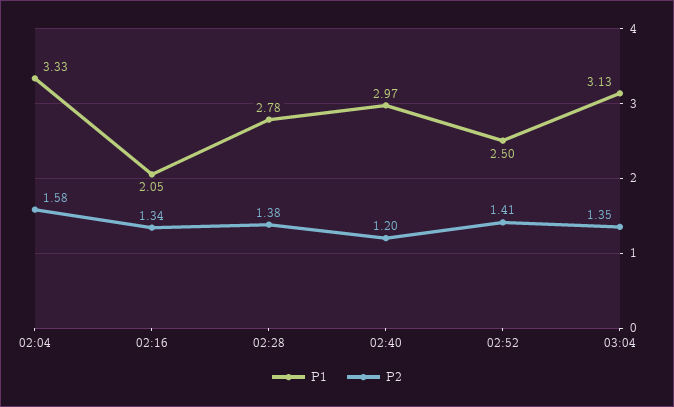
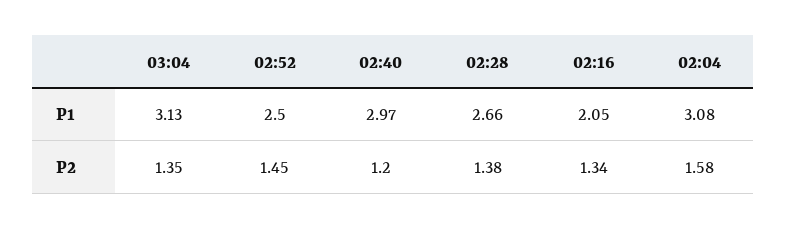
P1, 02:04: 3.33 -> 3.08
P1, 02:28: 2.78 -> 2.66
P2, 02:52: 1.41 -> 1.45

